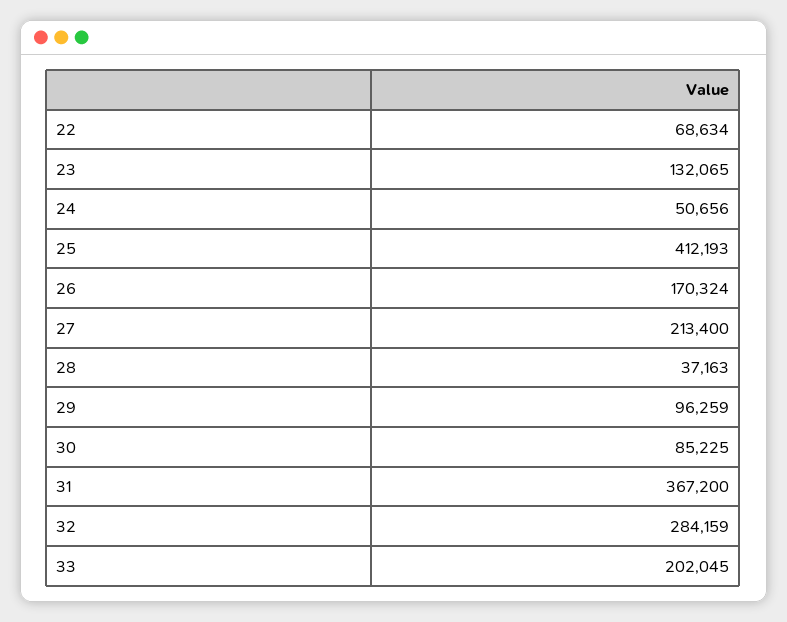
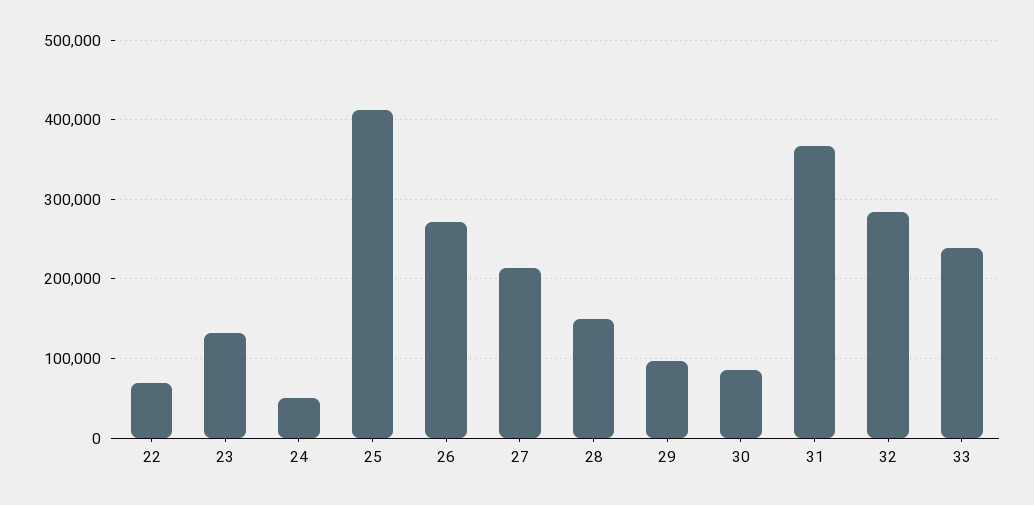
26: 170324 -> 270000
28: 37163 -> 150000
33: 202045 -> 240000

